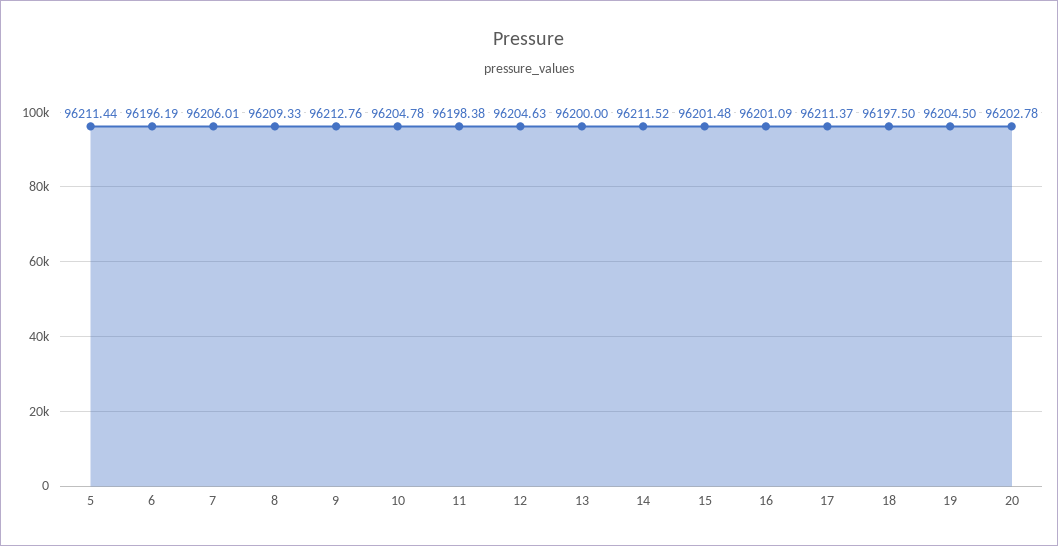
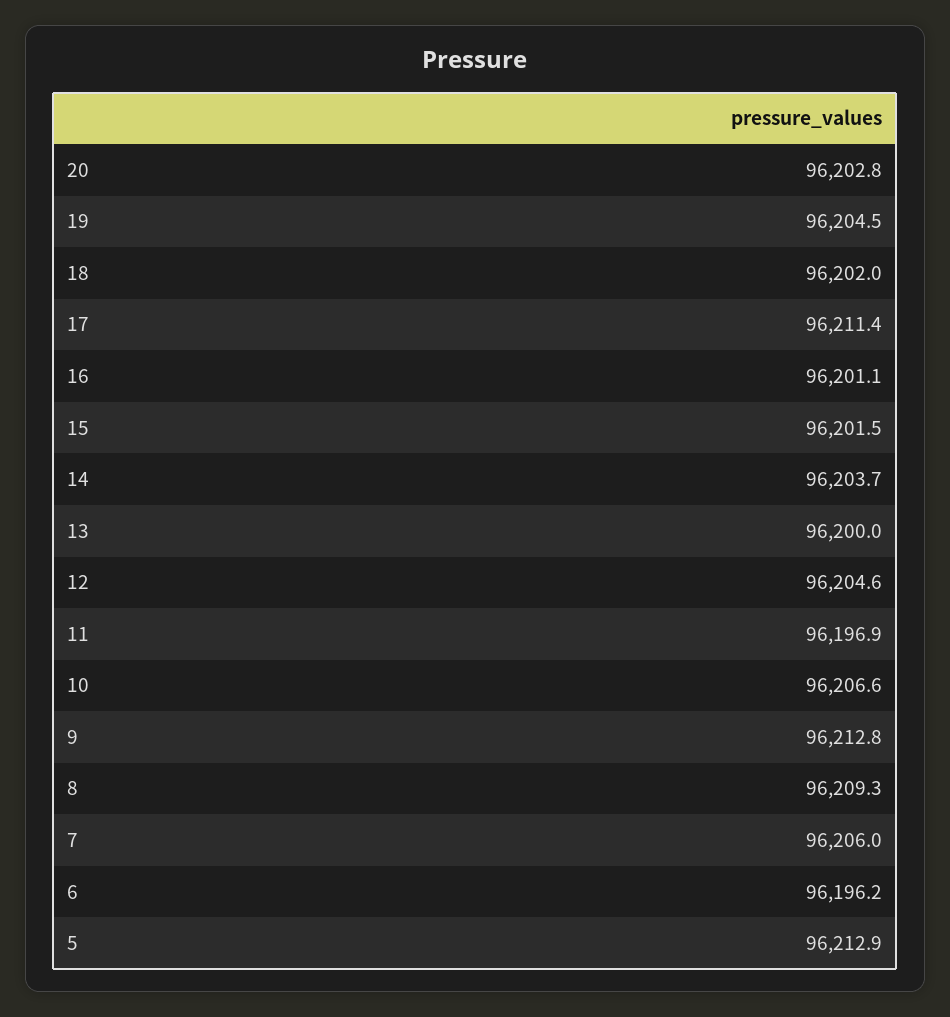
5: 96211.44 -> 96212.9
10: 96204.78 -> 96206.6
11: 96198.38 -> 96196.9
14: 96211.52 -> 96203.7
18: 96197.5 -> 96202

